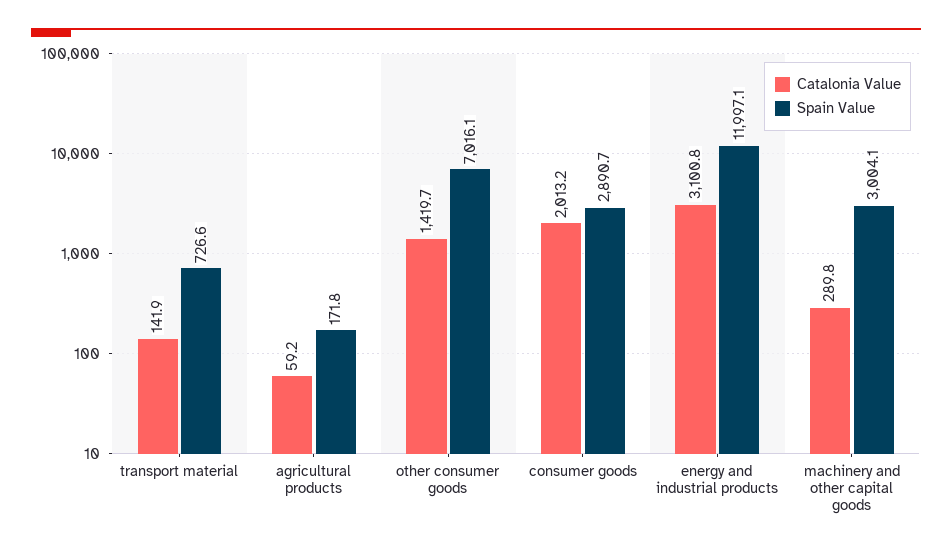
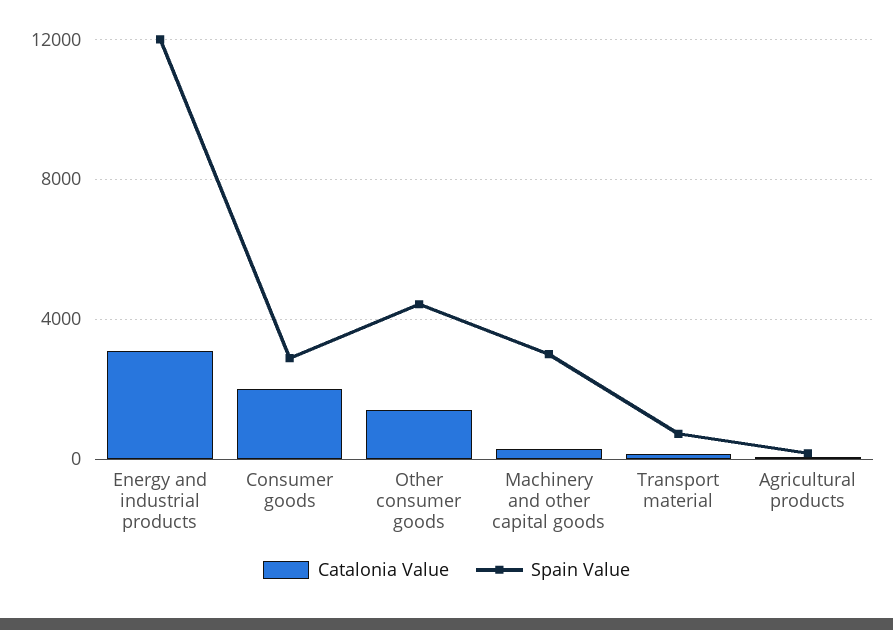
Spain Value, other consumer goods: 7016.1 -> 4500

